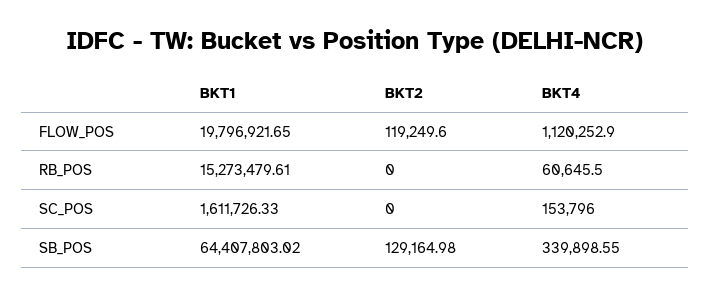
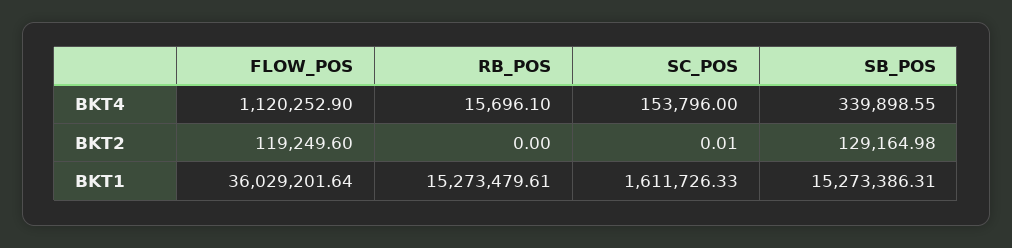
BKT1, FLOW_POS: 19796921.65 -> 36029201.64
BKT4, RB_POS: 60645.5 -> 15696.1
BKT2, SC_POS: 0 -> 0.01
BKT1, SB_POS: 64407803.02 -> 15273386.31

